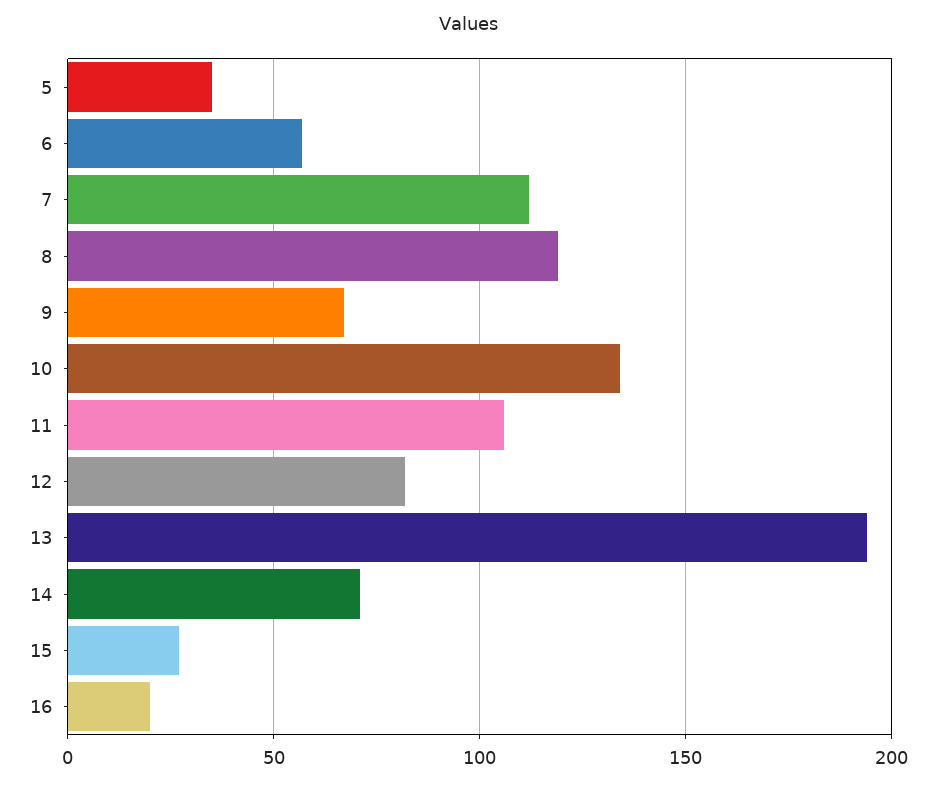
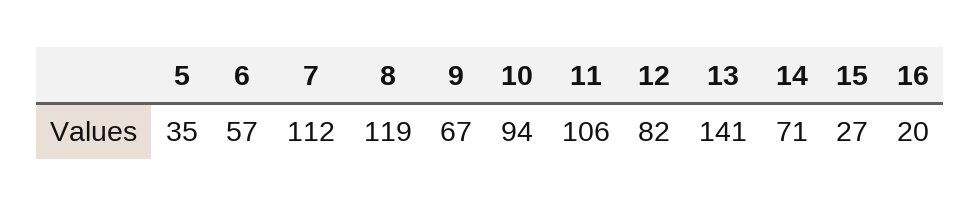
10: 135 -> 94
13: 195 -> 141

